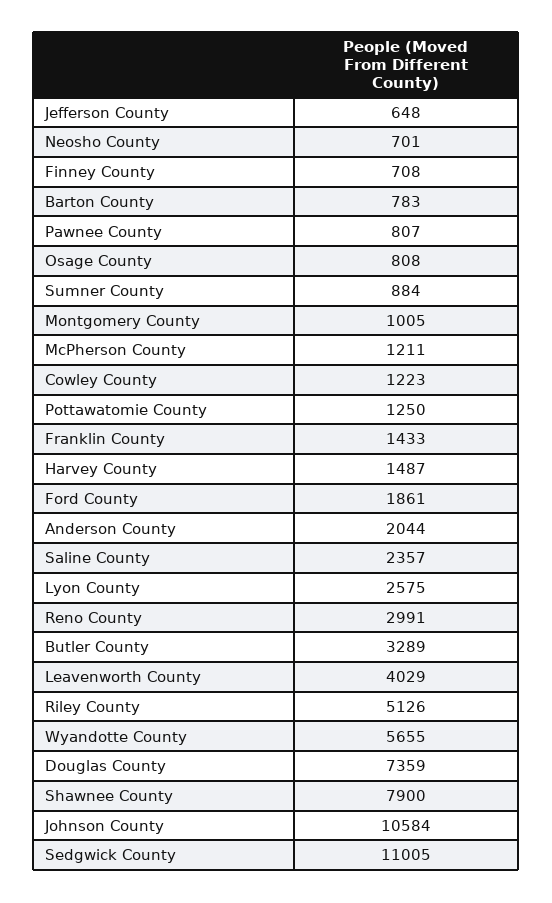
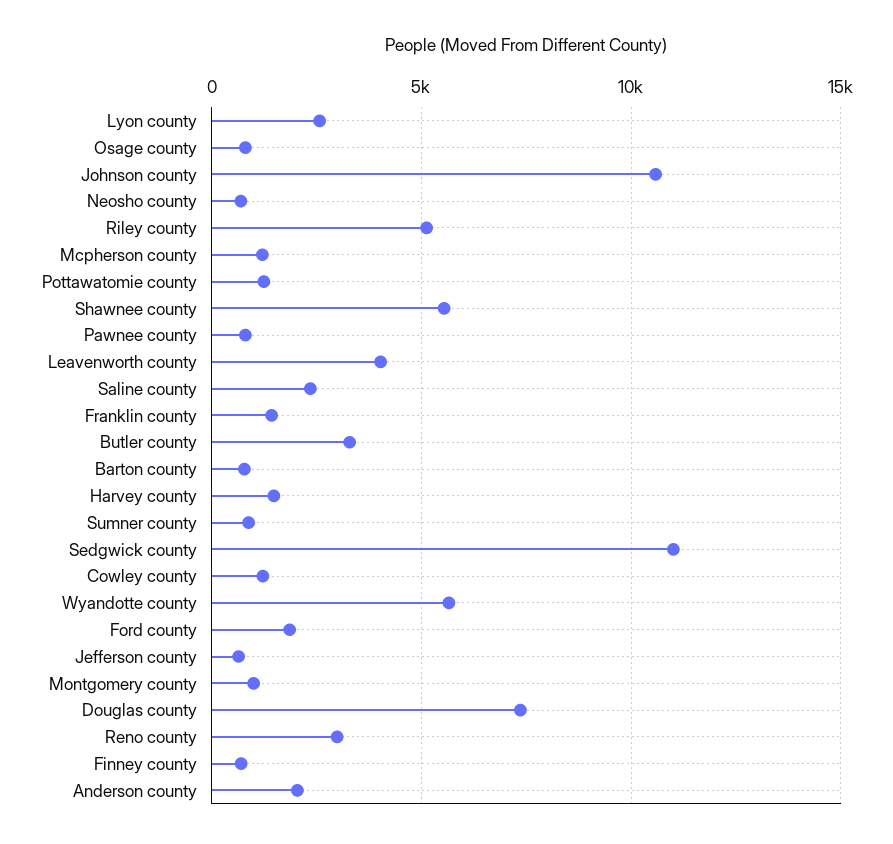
Shawnee County: 7900 -> 5500

